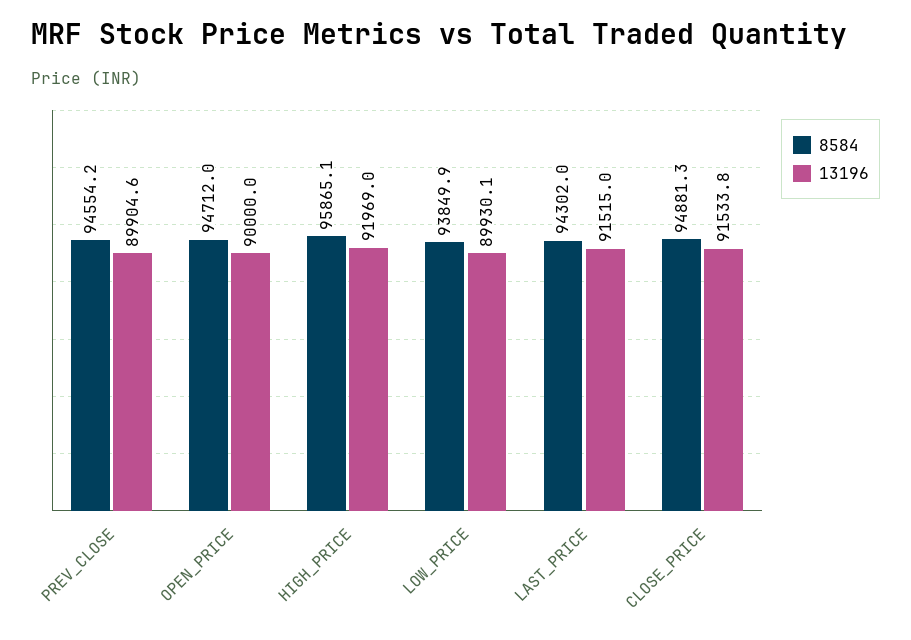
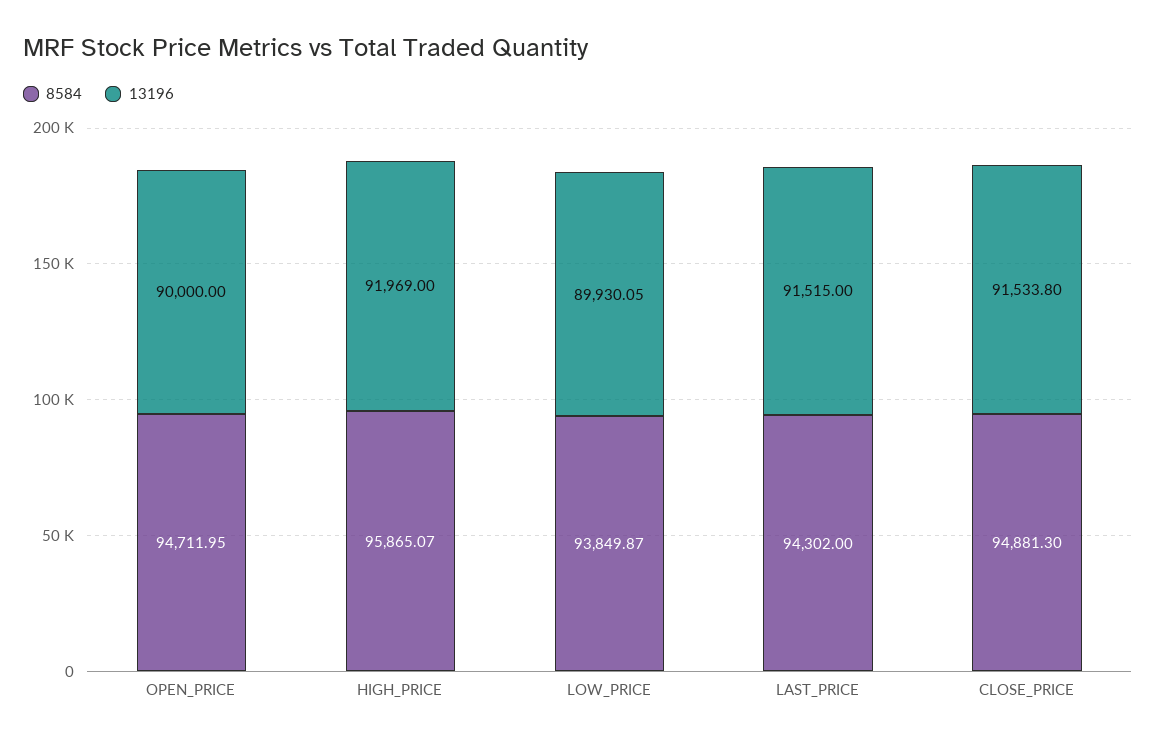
8584, PREV_CLOSE: 94554.2 -> none
13196, PREV_CLOSE: 89904.6 -> none

